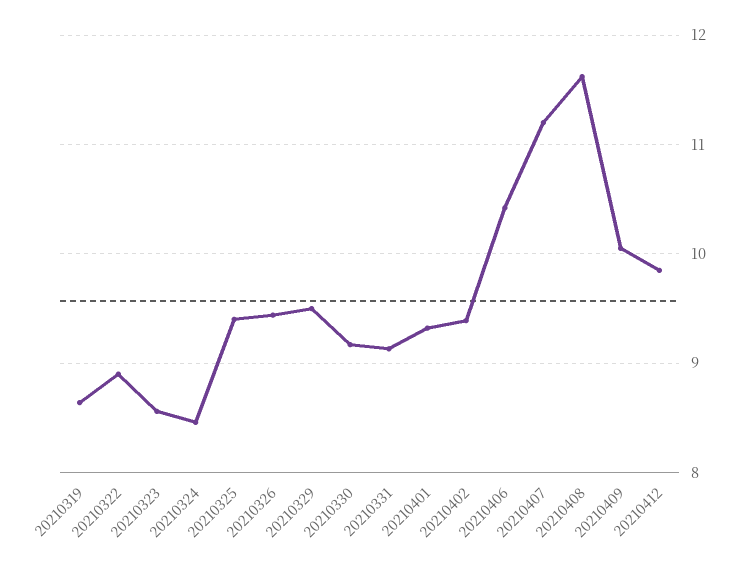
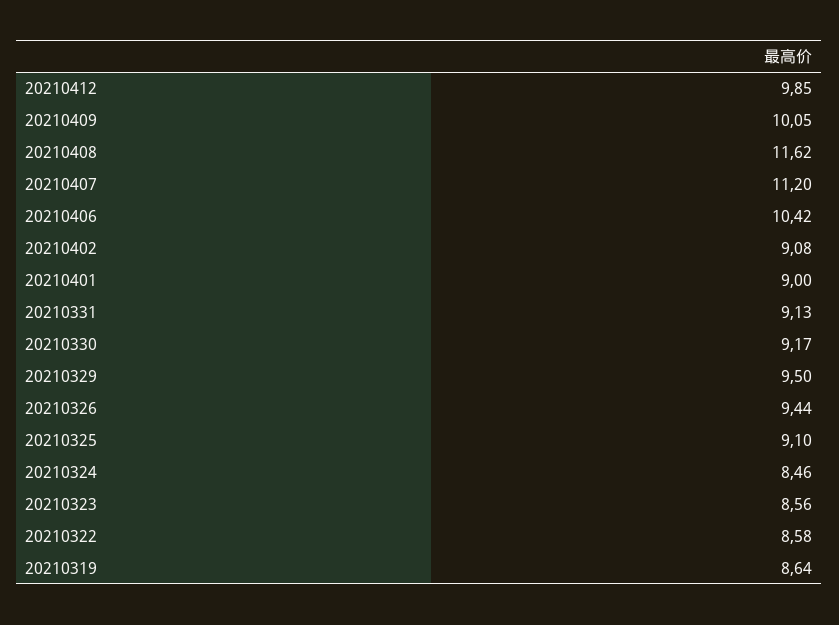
20210322: 8.9 -> 8.58
20210325: 9.4 -> 9.1
20210401: 9.3 -> 9
20210402: 9.4 -> 9.08

